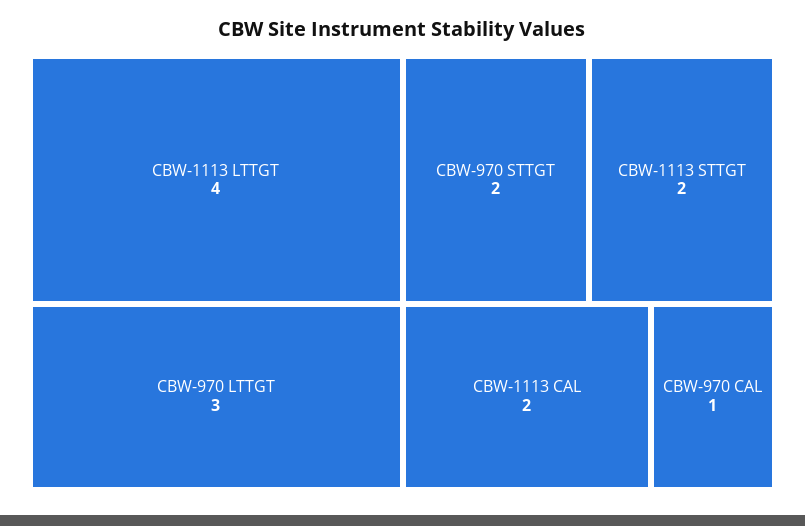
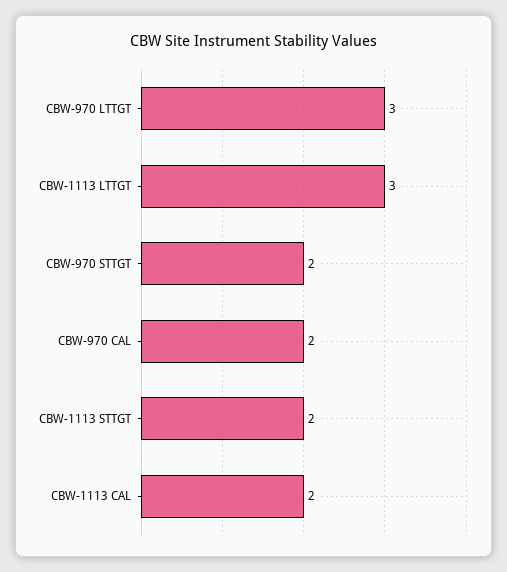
CBW-1113 LTTGT: 4 -> 3
CBW-970 CAL: 1 -> 2

